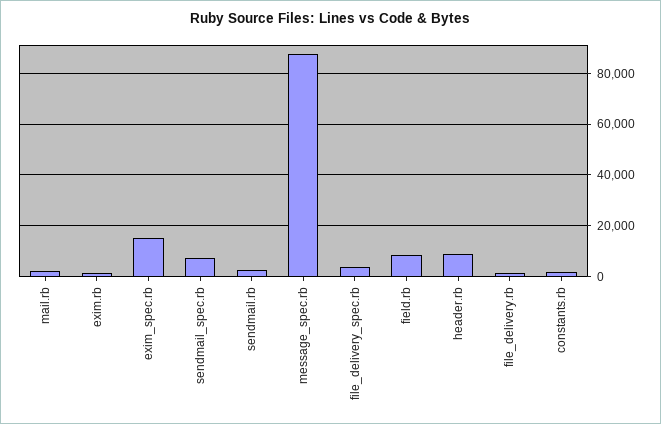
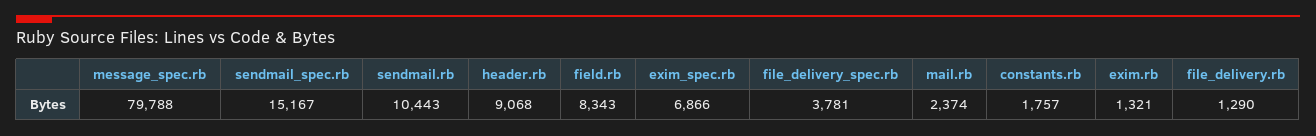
exim_spec.rb: 15000 -> 6866
sendmail_spec.rb: 7500 -> 15167
sendmail.rb: 2500 -> 10443
message_spec.rb: 87500 -> 79788

